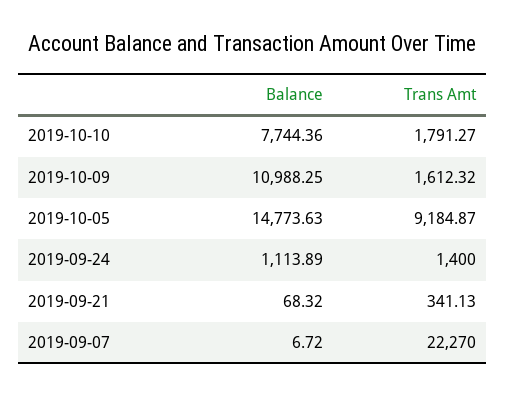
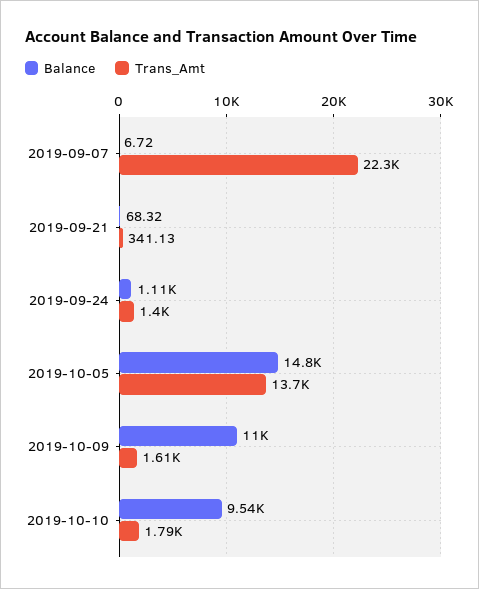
Balance, 2019-10-10: 7744.36 -> 9540
Trans Amt, 2019-10-05: 9184.87 -> 13700

